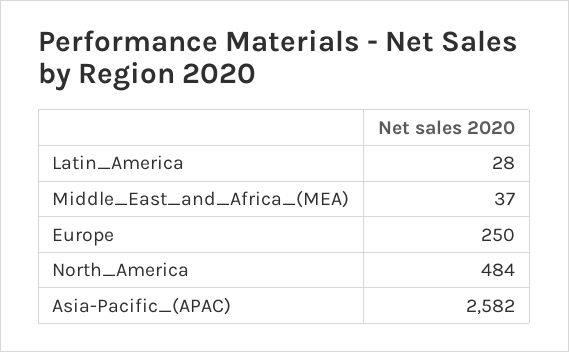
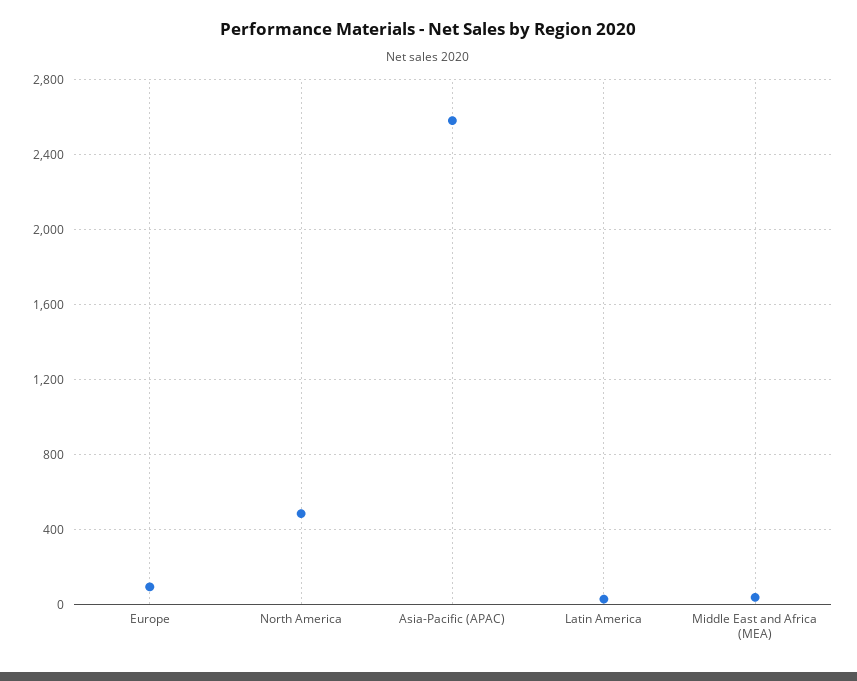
Europe: 250 -> 100

